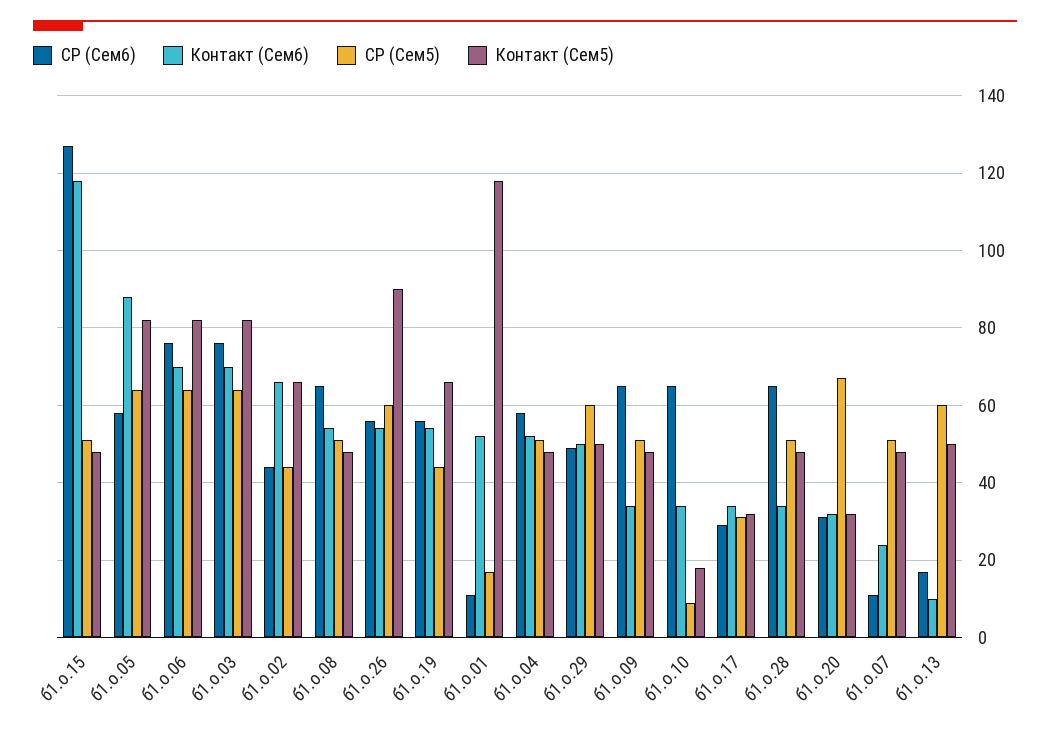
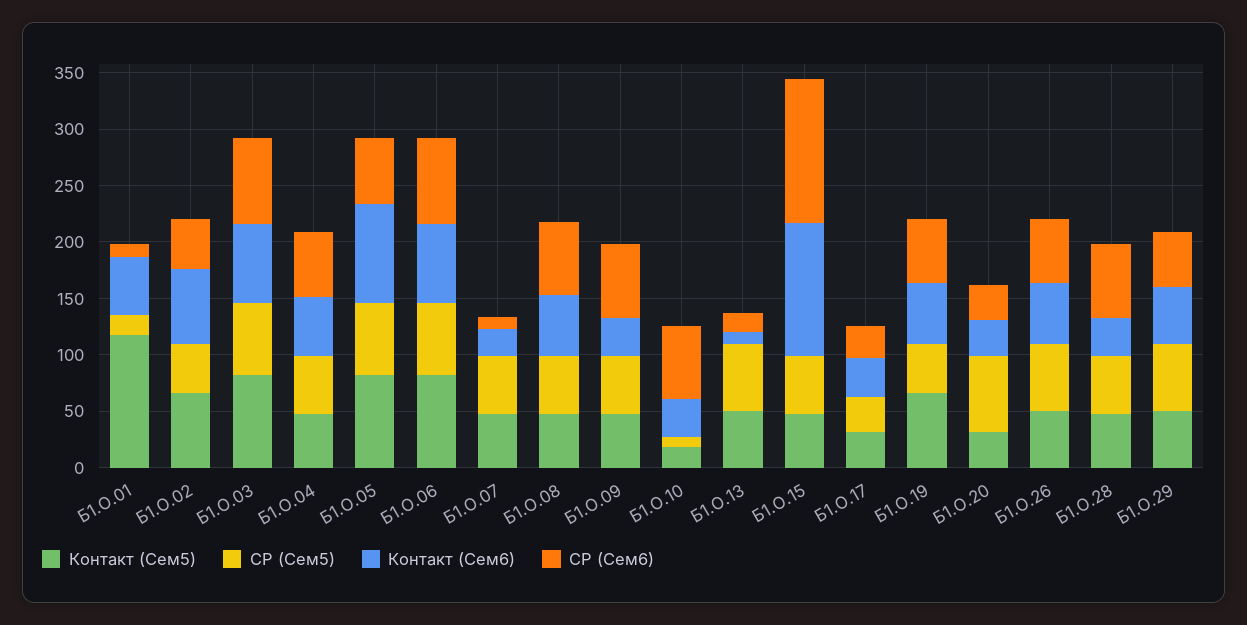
Контакт (Сем5), б1.о.26: 90 -> 50

